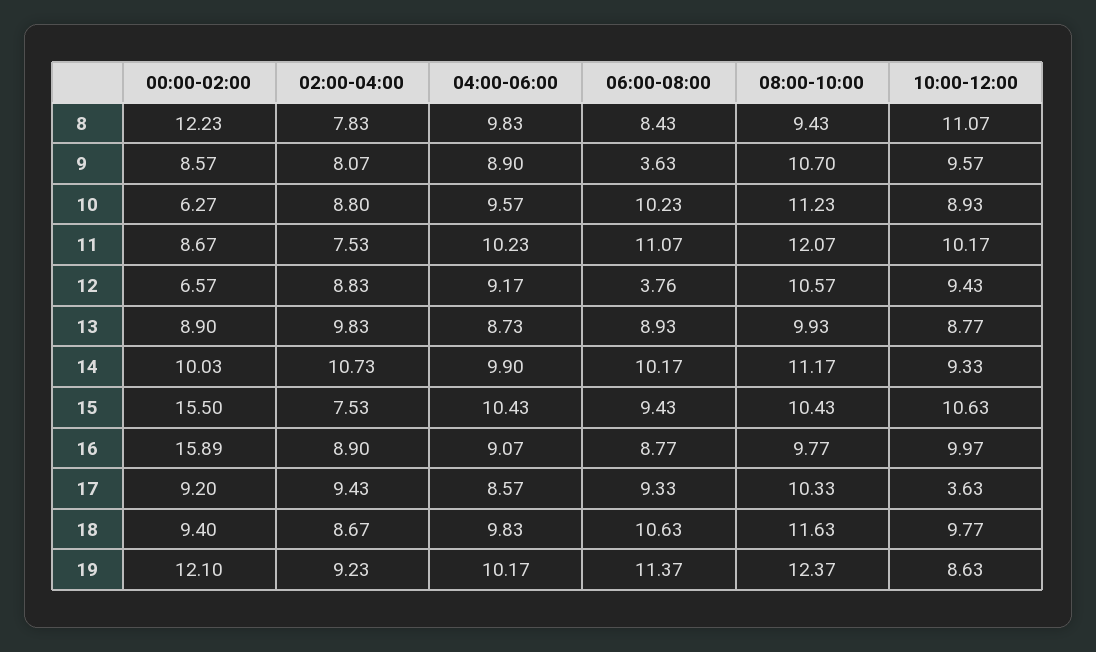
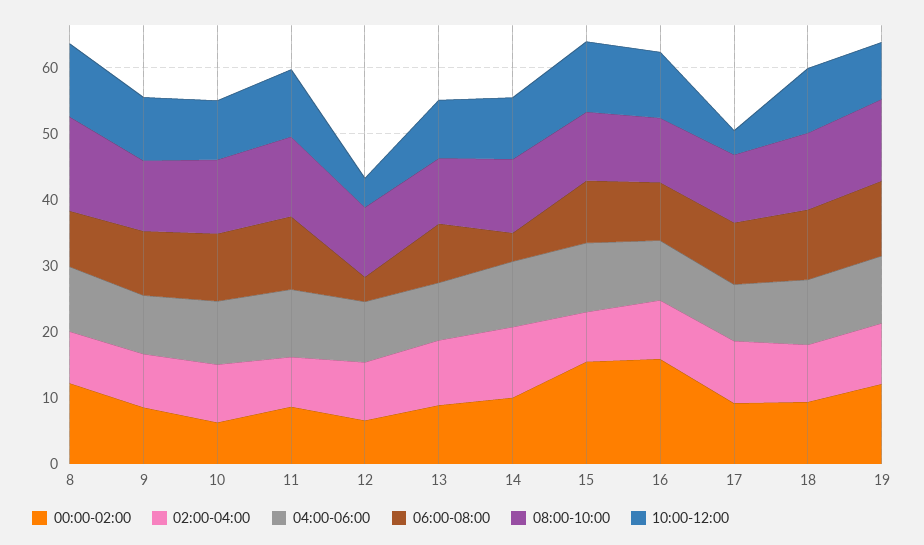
08:00-10:00, 8: 9.43 -> 14
06:00-08:00, 9: 3.63 -> 10
10:00-12:00, 12: 9.43 -> 4
06:00-08:00, 14: 10.17 -> 4

